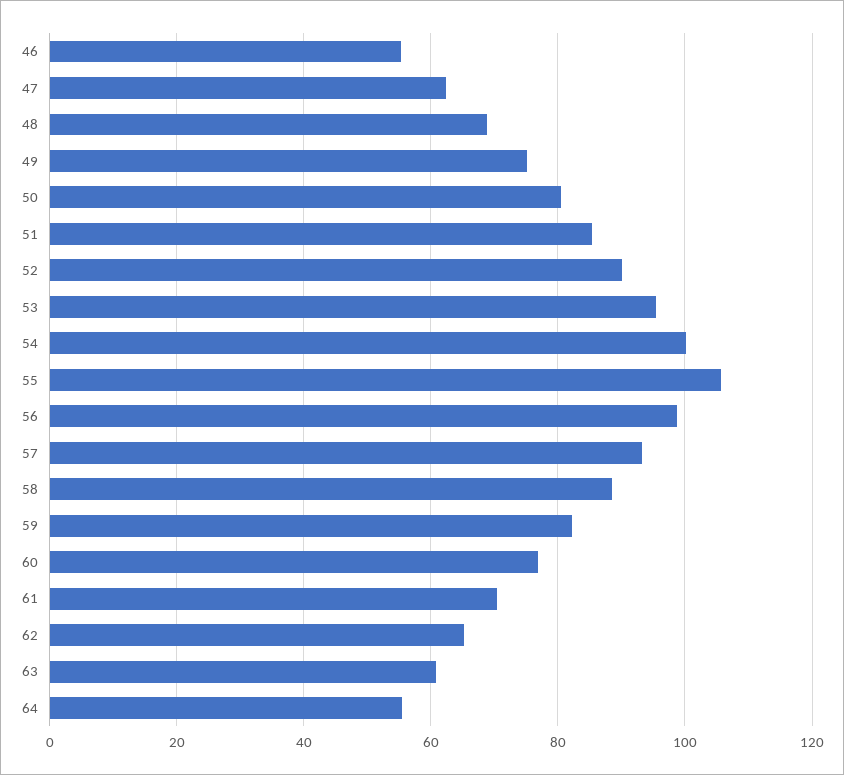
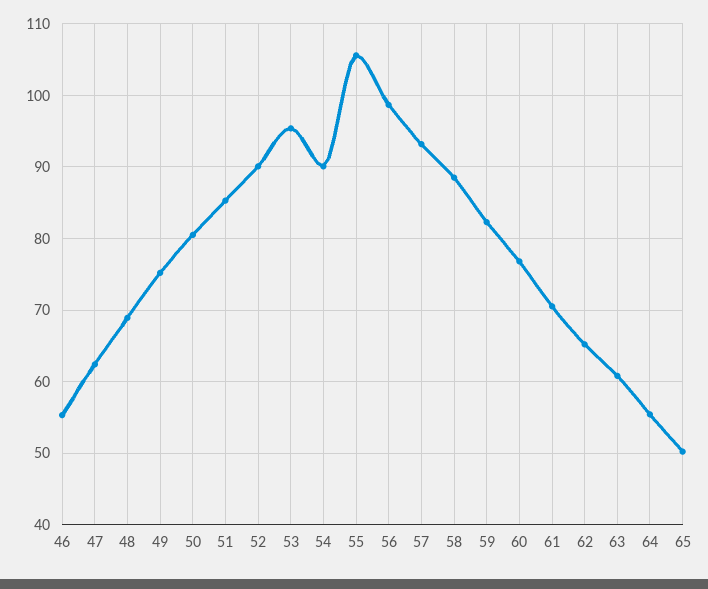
54: 100 -> 90
65: none -> 50

